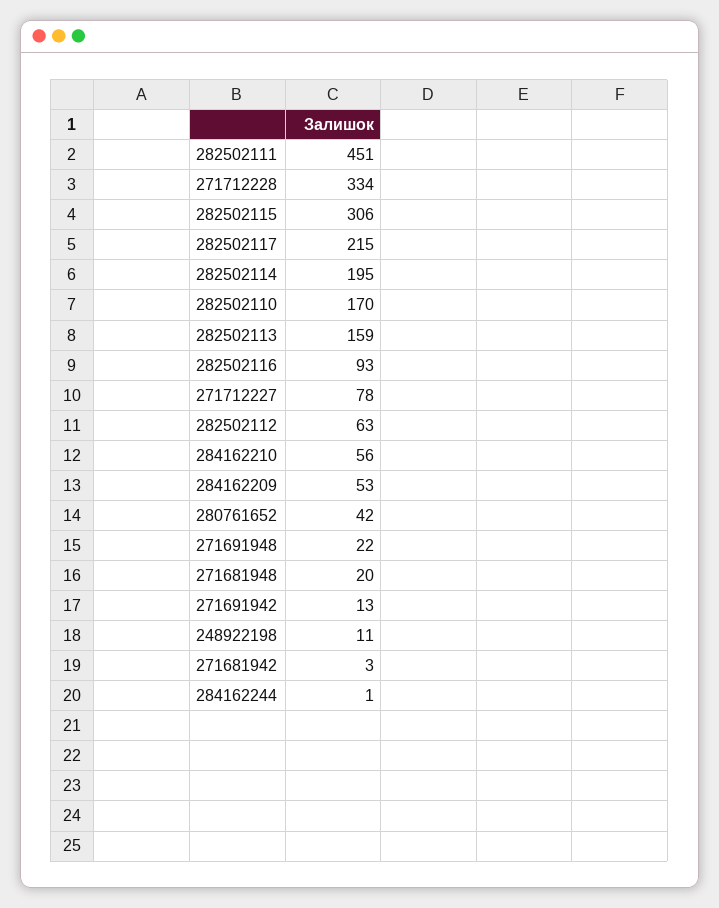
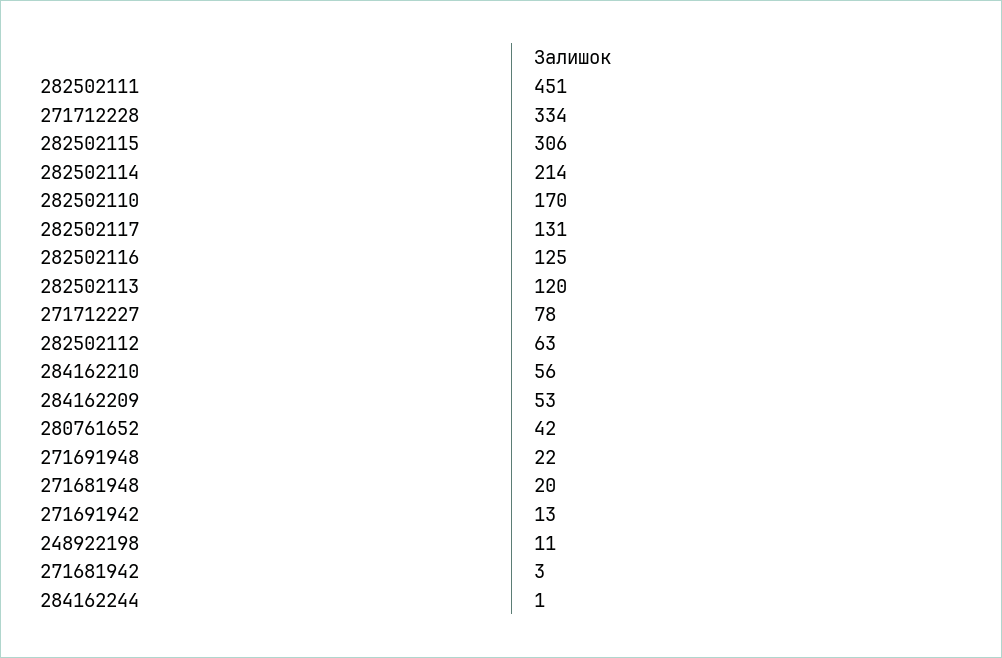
282502117: 215 -> 131
282502114: 195 -> 214
282502113: 159 -> 120
282502116: 93 -> 125

